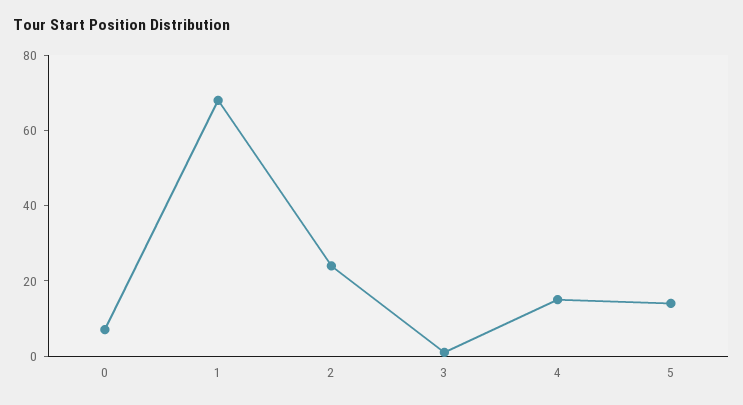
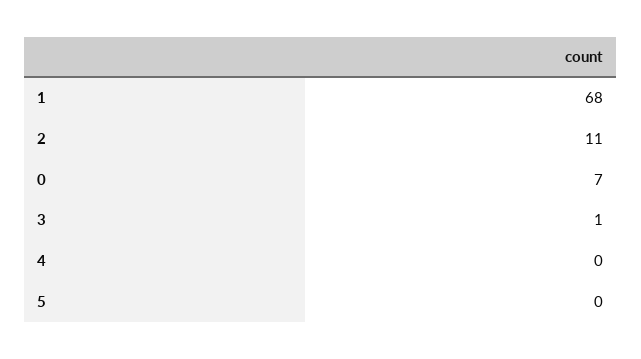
2: 25 -> 11
4: 15 -> 0
5: 15 -> 0

